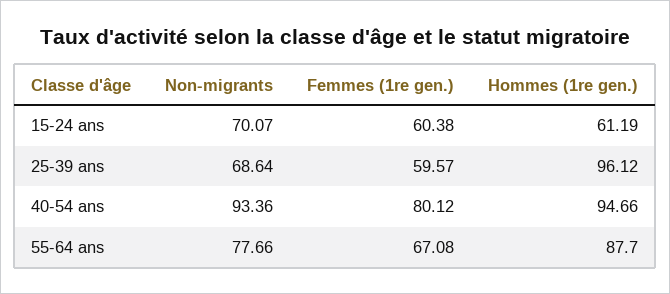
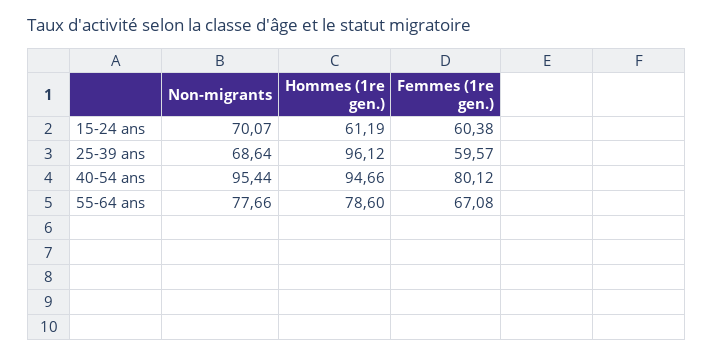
Non-migrants, 40-54 ans: 93.36 -> 95.44
Hommes (1re gen.), 55-64 ans: 87.7 -> 78.6

